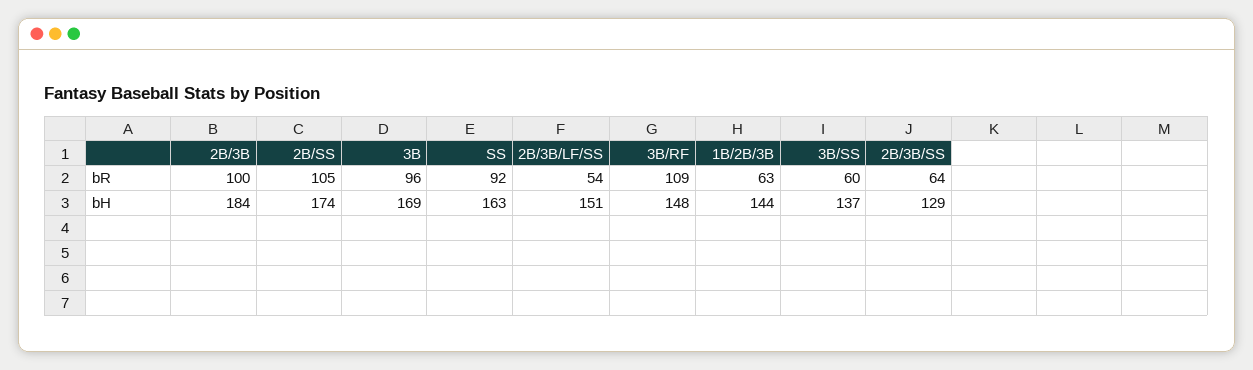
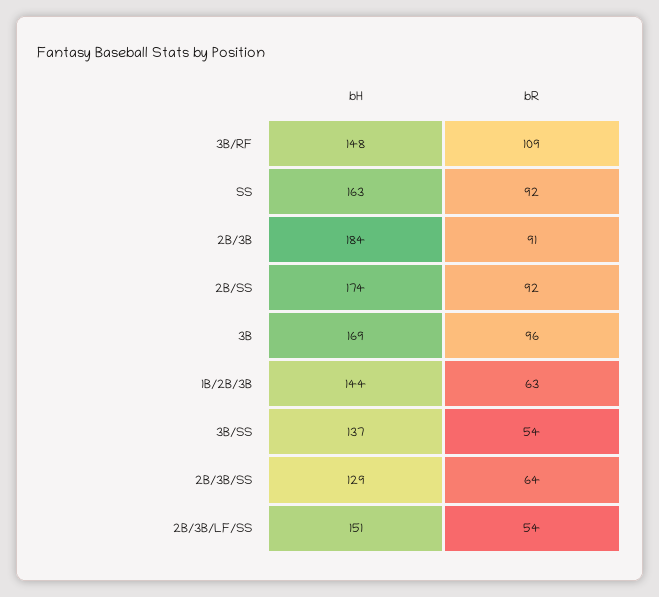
2B/3B, bR: 100 -> 91
2B/SS, bR: 105 -> 92
3B/SS, bR: 60 -> 54

